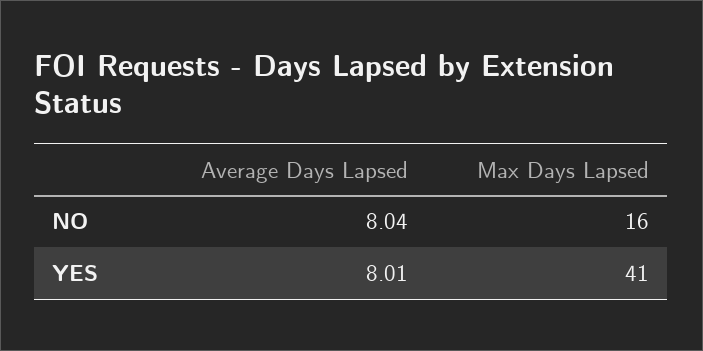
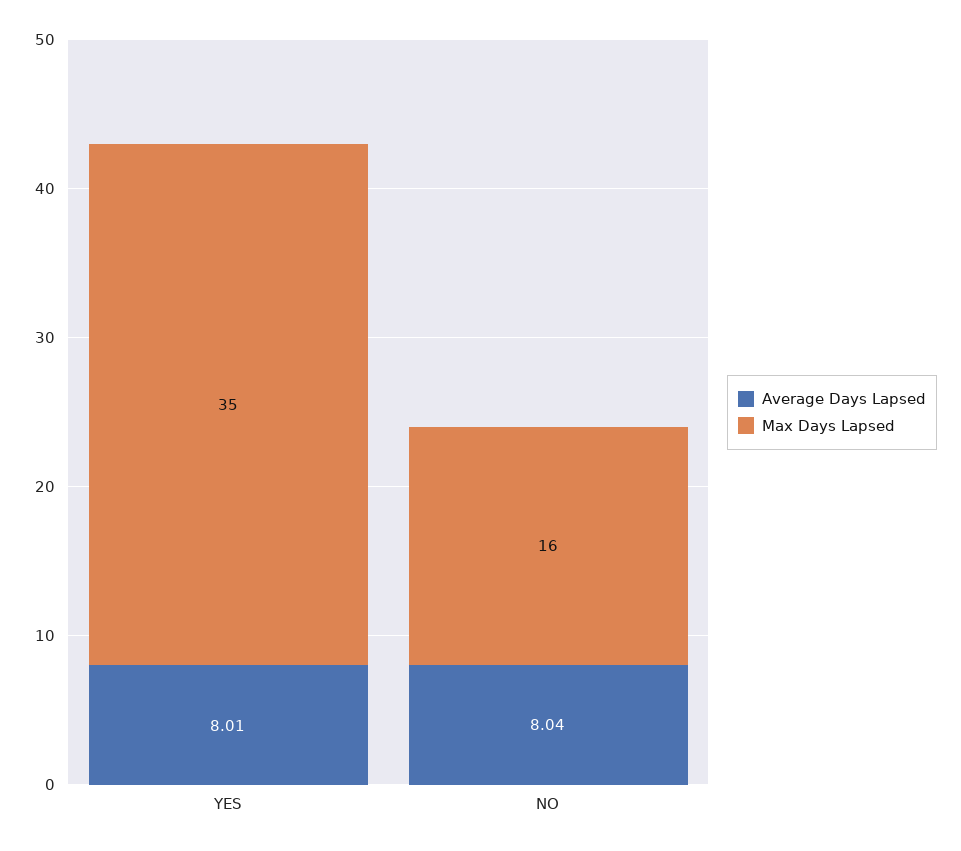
Max Days Lapsed, YES: 41 -> 35

